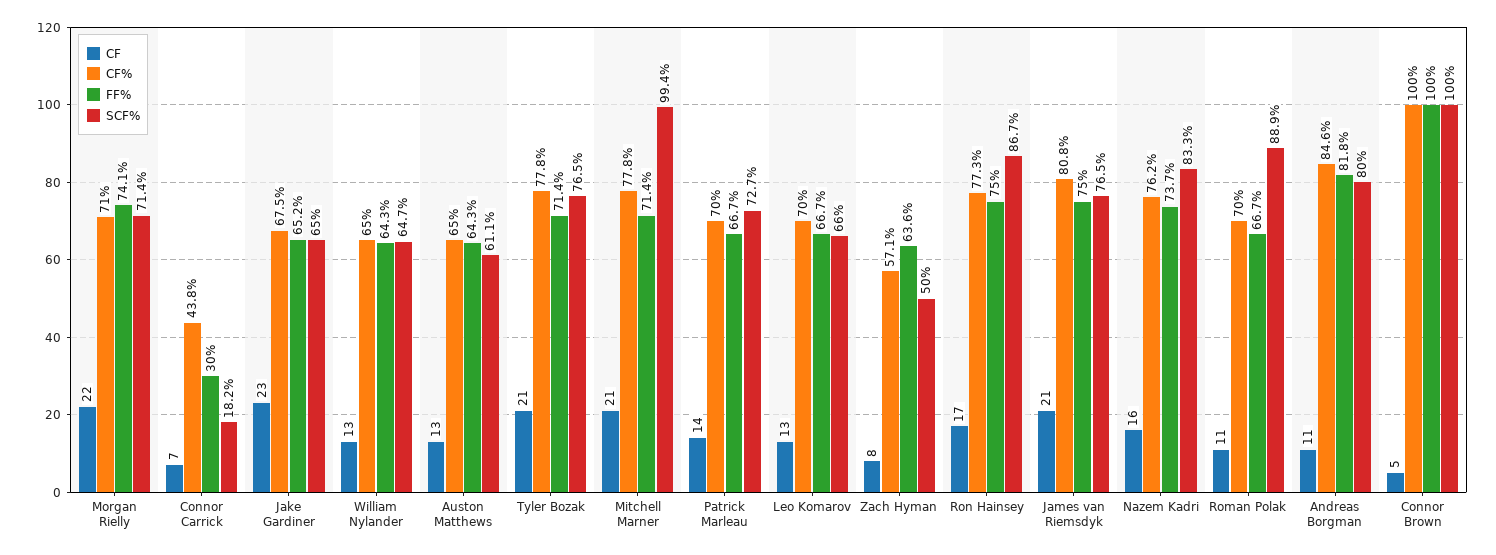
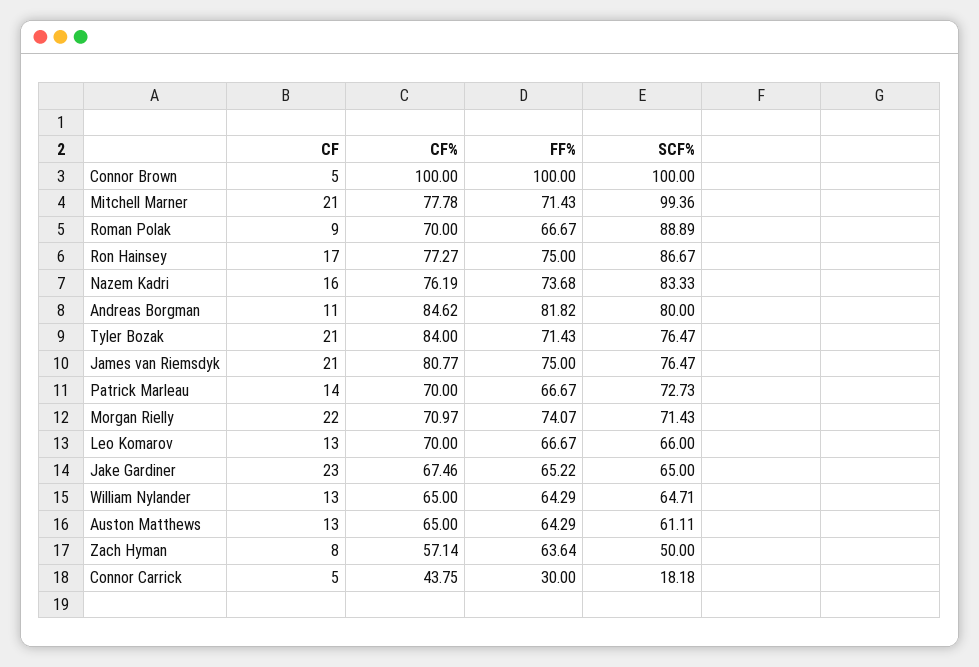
CF, Connor Carrick: 7 -> 5
CF%, Tyler Bozak: 77.8 -> 84
CF, Roman Polak: 11 -> 9

